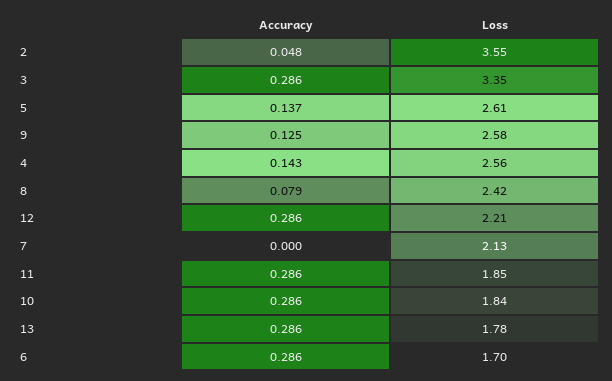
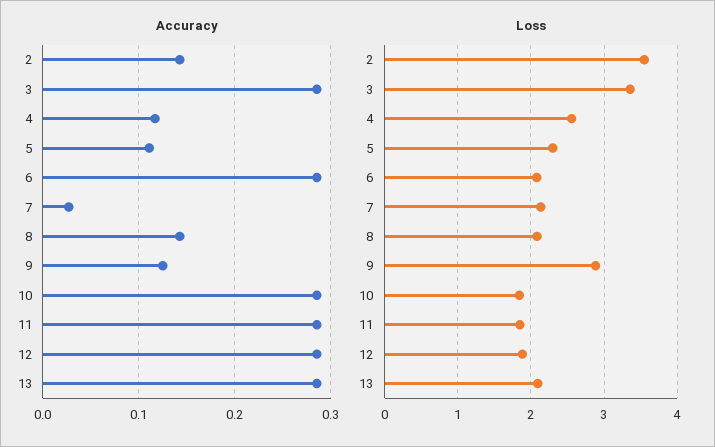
Accuracy, 2: 0.048 -> 0.14
Accuracy, 5: 0.137 -> 0.11
Loss, 5: 2.61 -> 2.3
Loss, 9: 2.58 -> 2.9
Accuracy, 4: 0.143 -> 0.12
Accuracy, 8: 0.079 -> 0.14
Loss, 8: 2.42 -> 2.1
Loss, 12: 2.21 -> 1.9
Accuracy, 7: 0 -> 0.03
Loss, 13: 1.78 -> 2.1
Loss, 6: 1.7 -> 2.1

